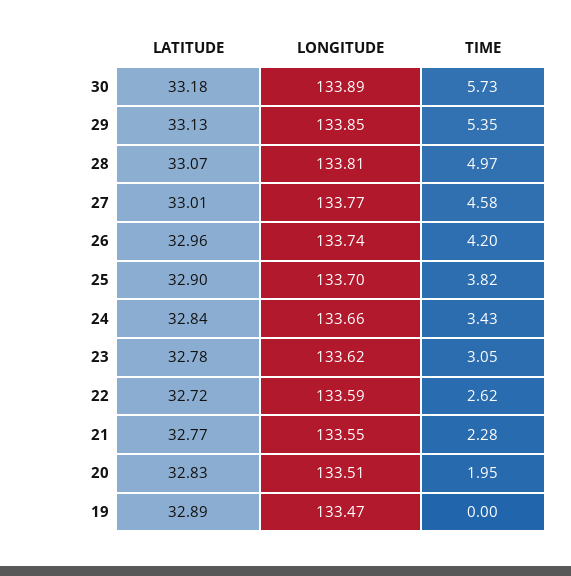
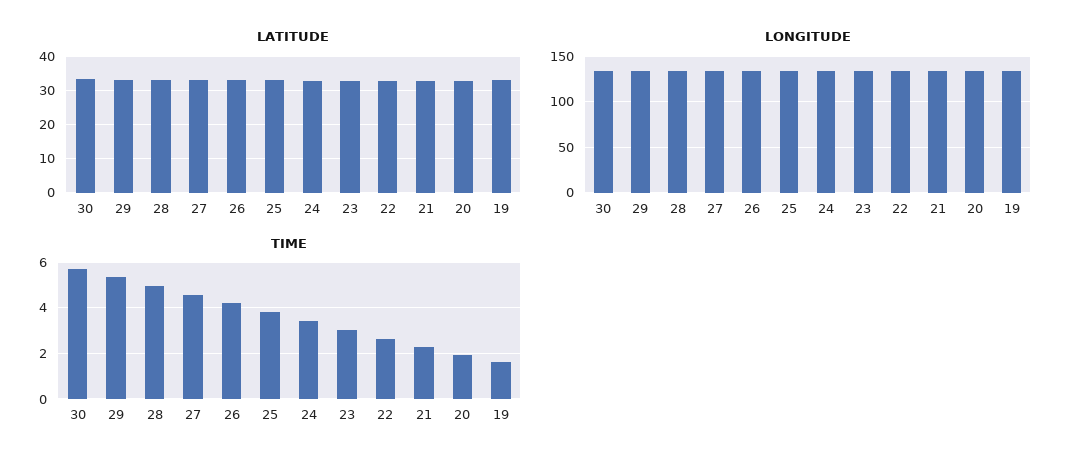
TIME, 19: 0 -> 1.5

